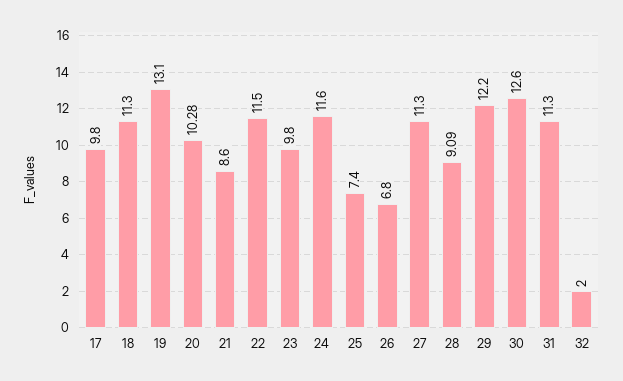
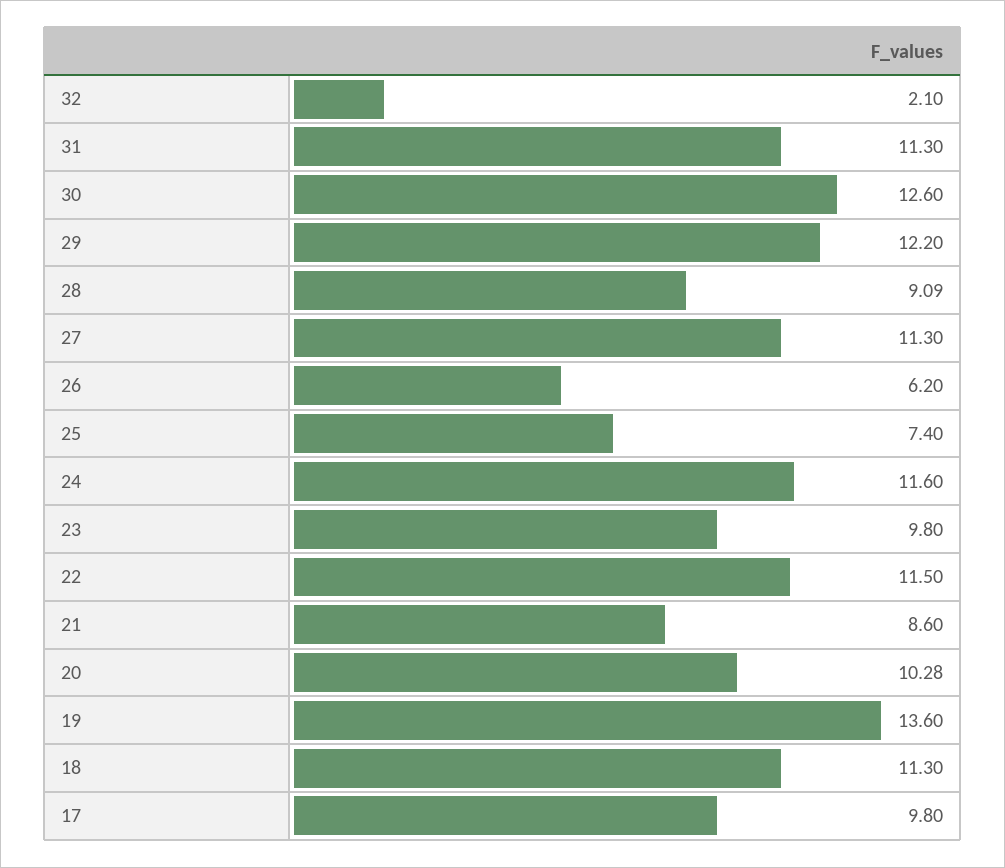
19: 13.1 -> 13.6
26: 6.8 -> 6.2
32: 2 -> 2.1

